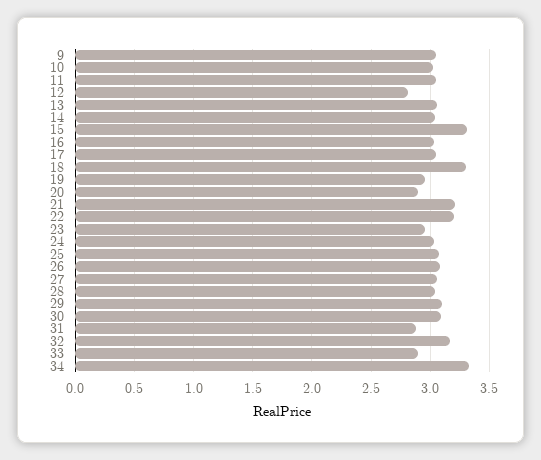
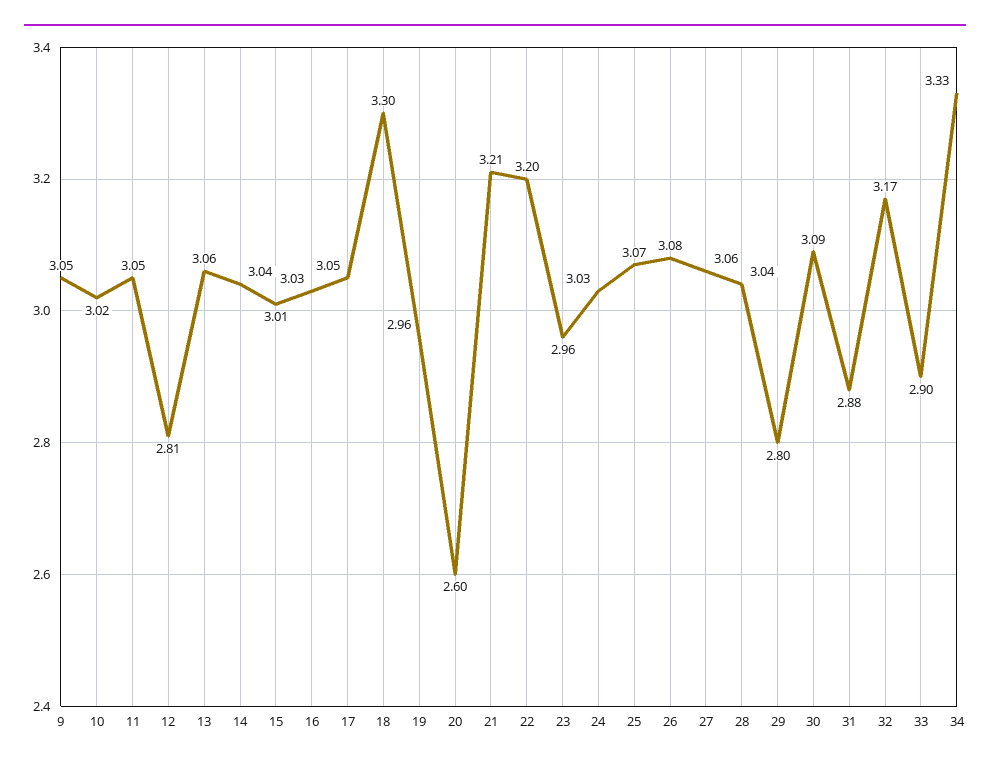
15: 3.3 -> 3.01
20: 2.9 -> 2.6
29: 3.1 -> 2.8

